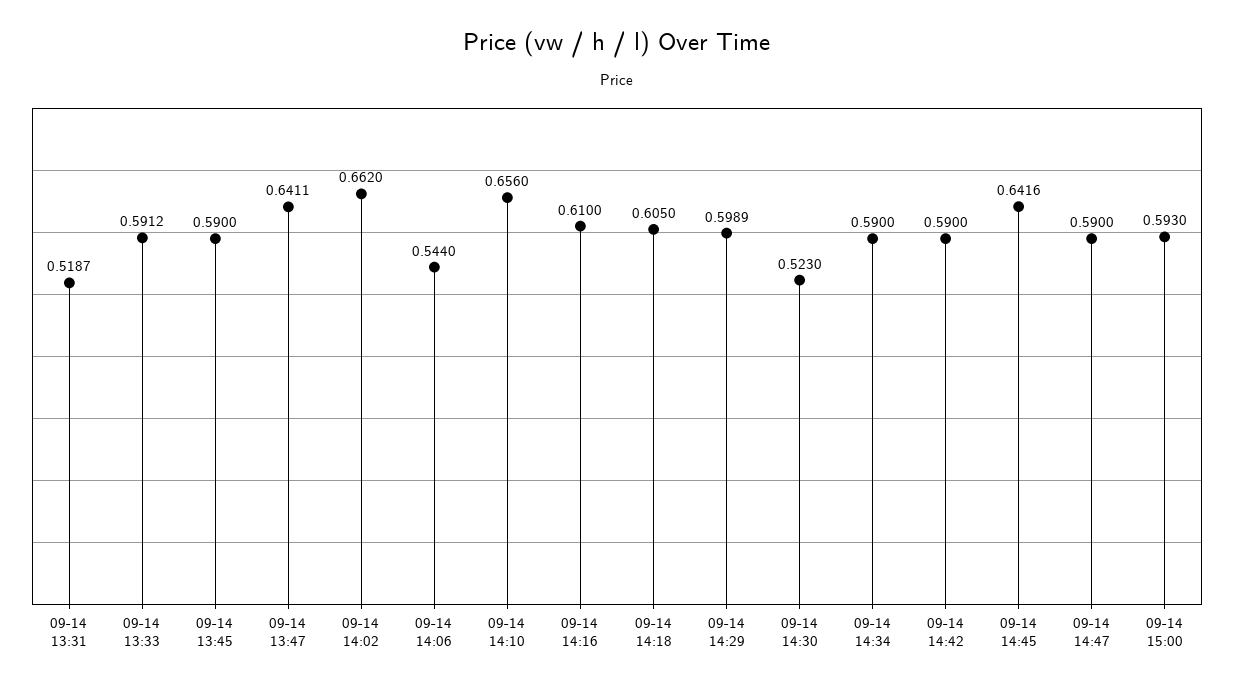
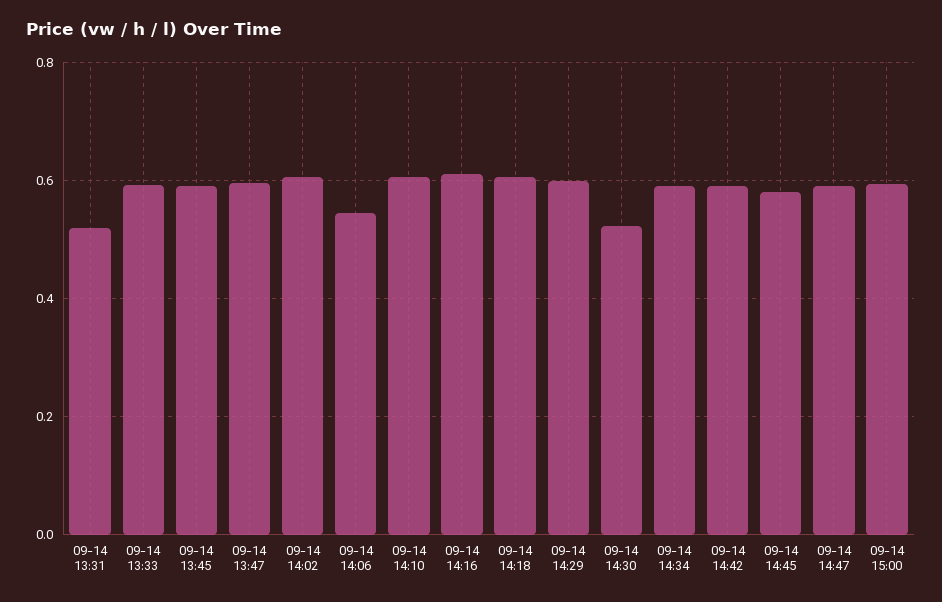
09-14 13:47: 0.6411 -> 0.6
09-14 14:02: 0.662 -> 0.6
09-14 14:10: 0.656 -> 0.6
09-14 14:45: 0.6416 -> 0.58

